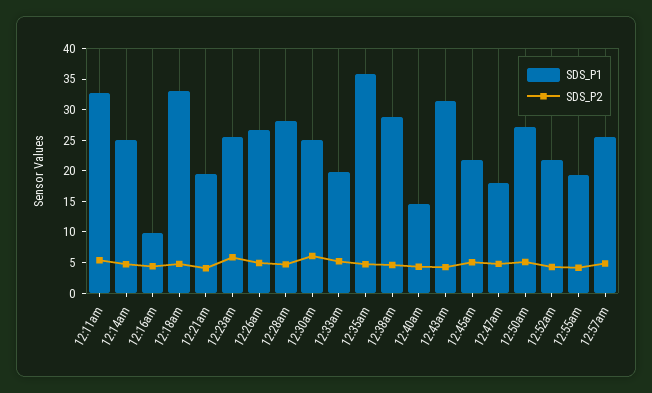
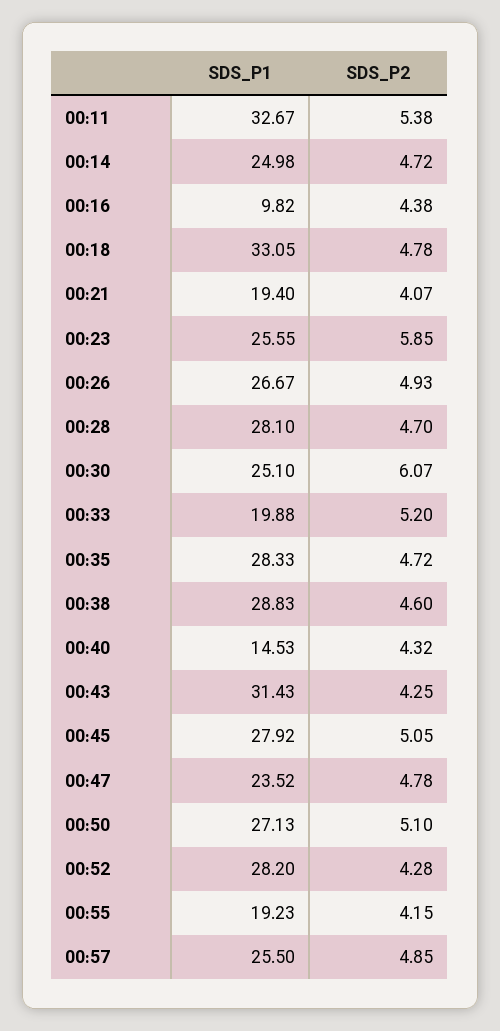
SDS_P1, 12:35am: 35 -> 28.33
SDS_P1, 12:45am: 22.5 -> 27.92
SDS_P1, 12:47am: 17.5 -> 23.52
SDS_P1, 12:52am: 22.5 -> 28.2

